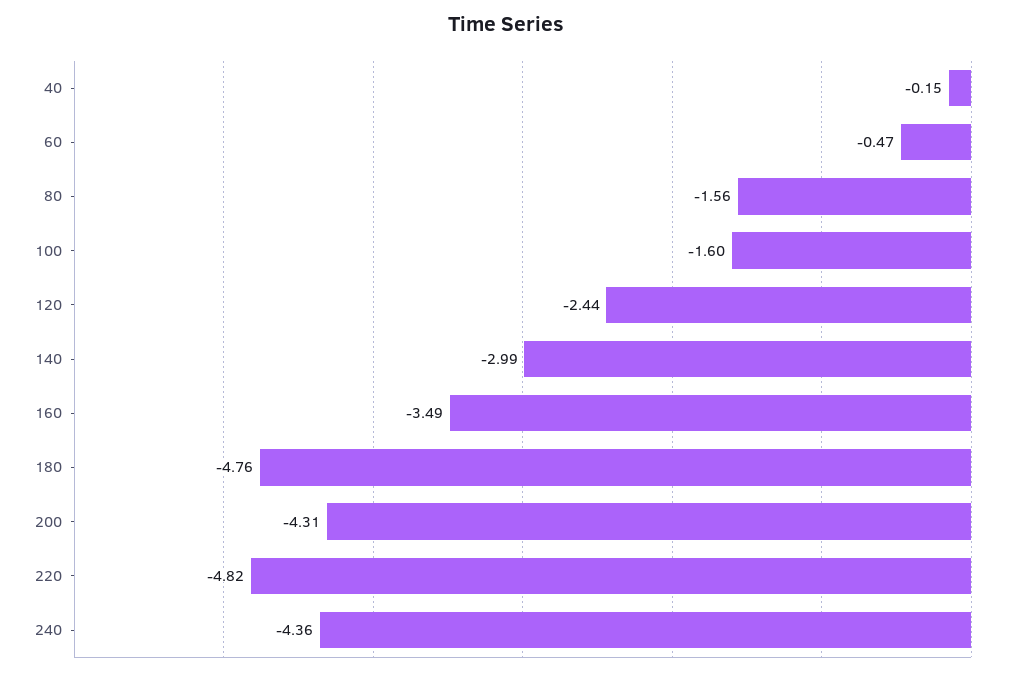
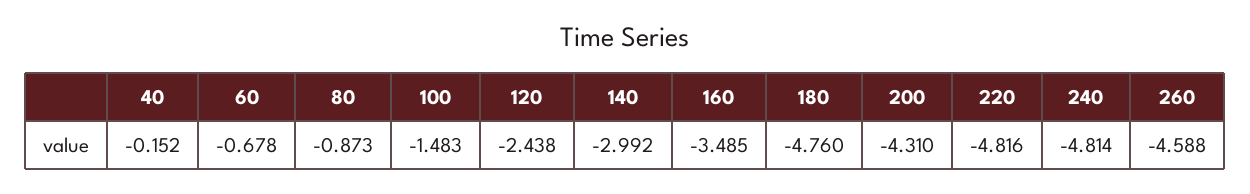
60: -0.47 -> -0.678
80: -1.56 -> -0.873
100: -1.6 -> -1.483
240: -4.36 -> -4.814
260: none -> -4.588

